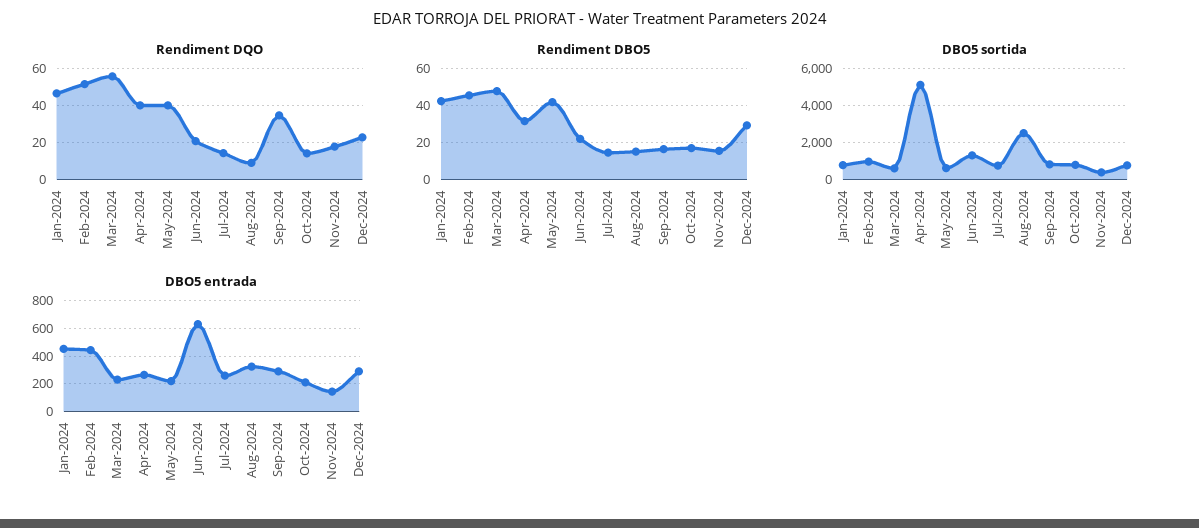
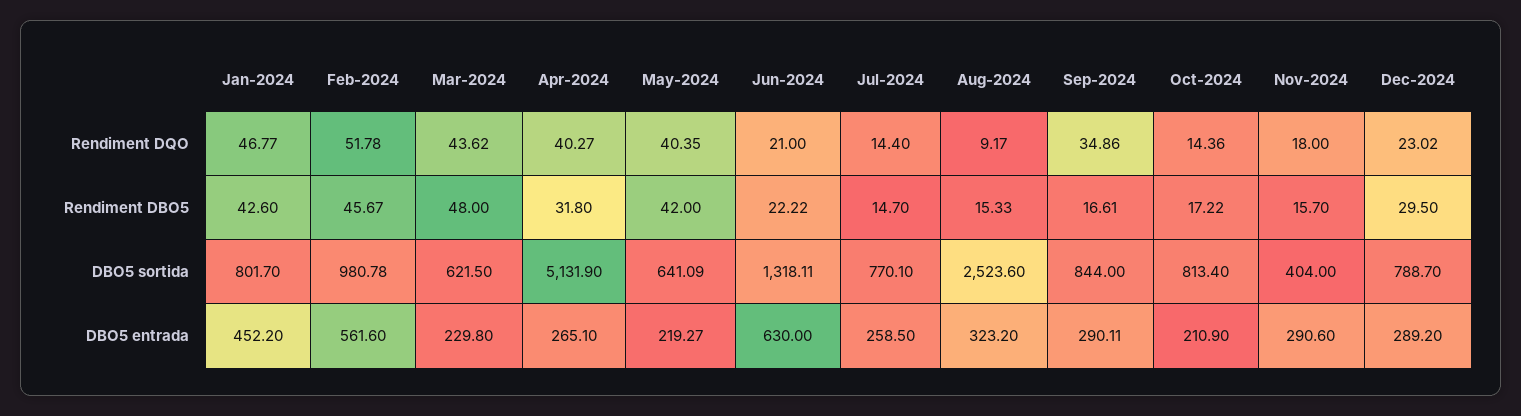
Rendiment DQO, Mar-2024: 55 -> 43.62
DBO5 entrada, Feb-2024: 450 -> 561.6
DBO5 entrada, Nov-2024: 150 -> 290.6

